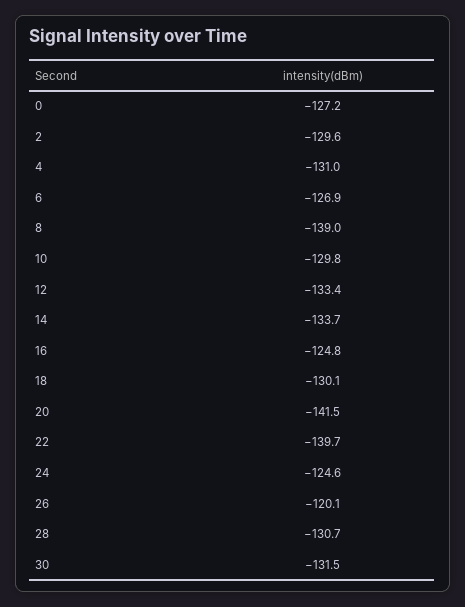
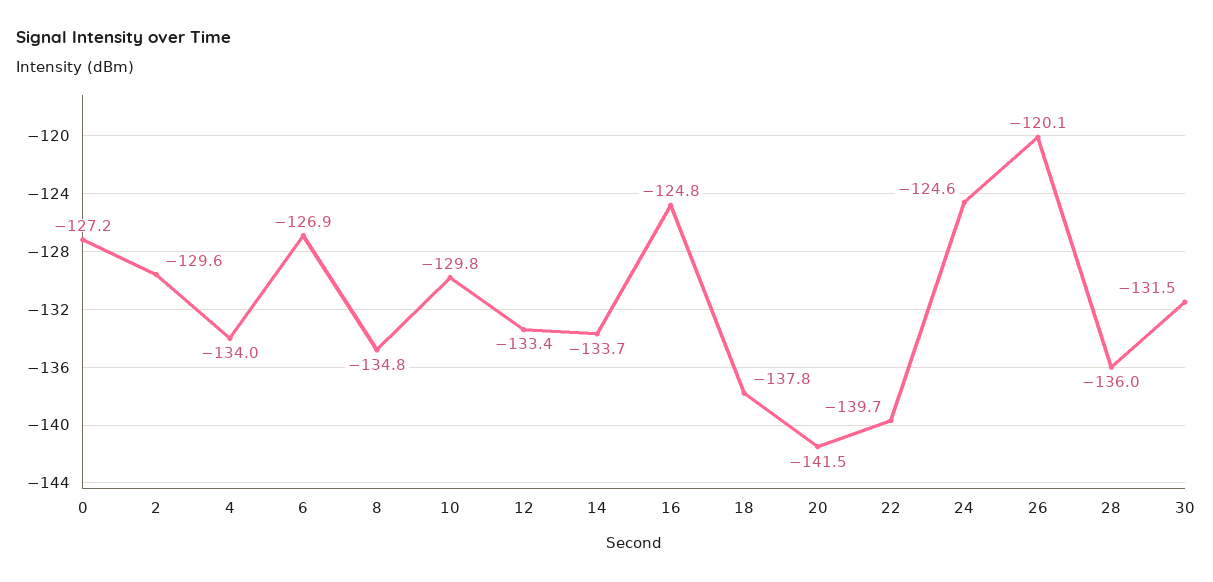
4: -131 -> -134
8: -139 -> -134.8
18: -130.1 -> -137.8
28: -130.7 -> -136

